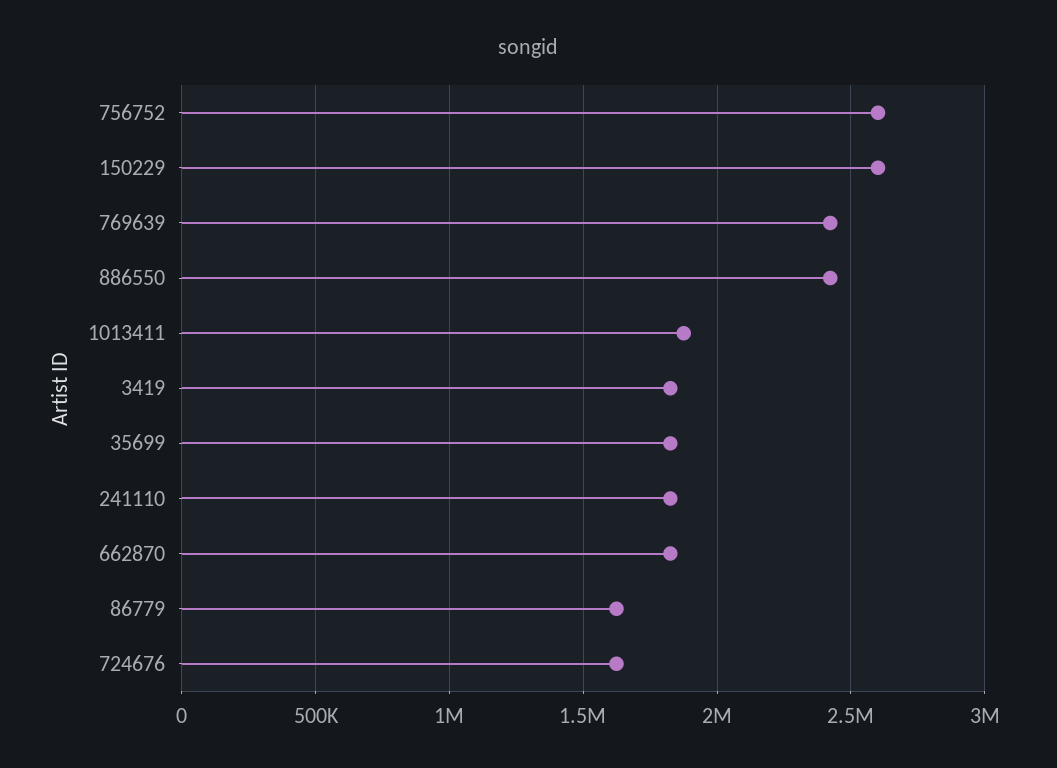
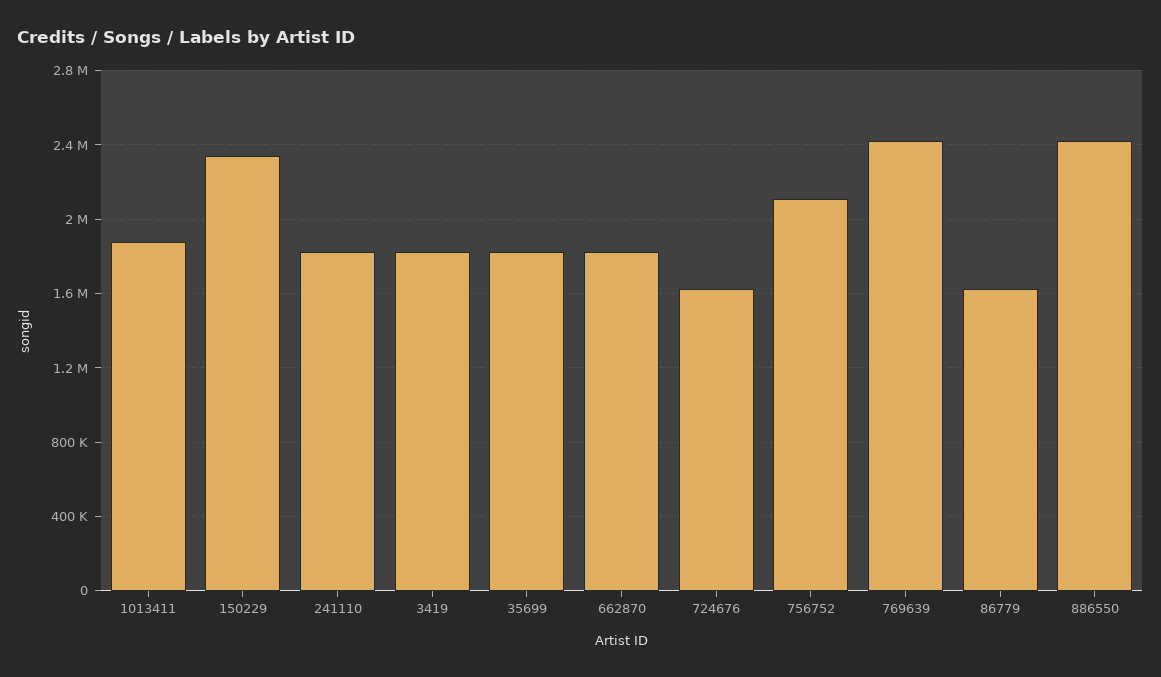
756752: 2600000 -> 2100000
150229: 2600000 -> 2350000

